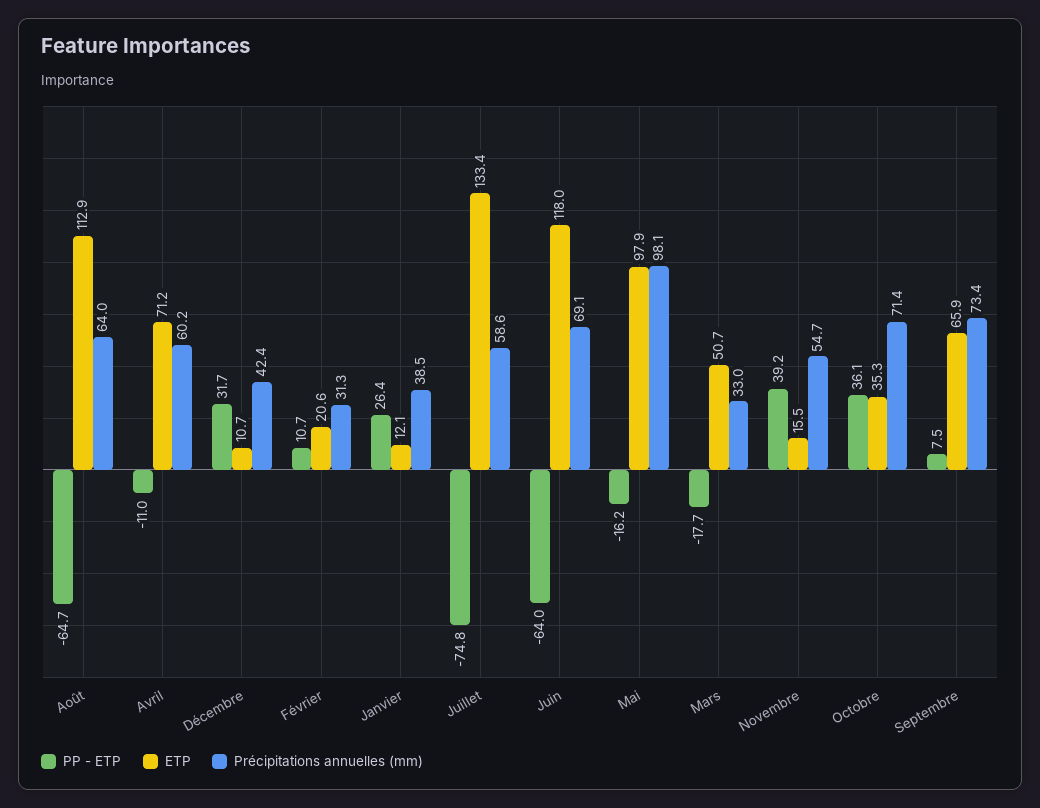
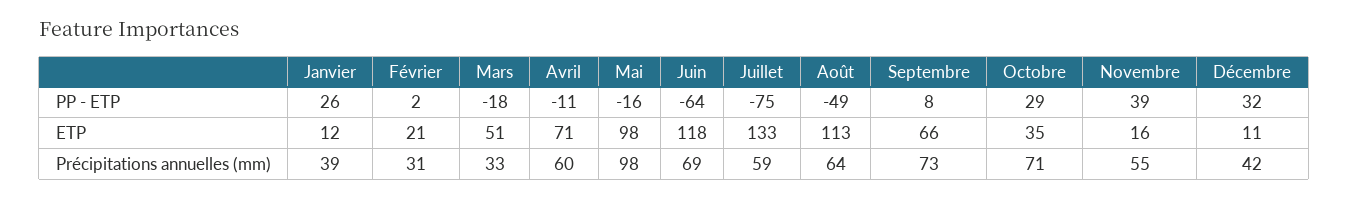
PP - ETP, Août: -64.7 -> -49
PP - ETP, Février: 10.7 -> 2
PP - ETP, Octobre: 36.1 -> 29

